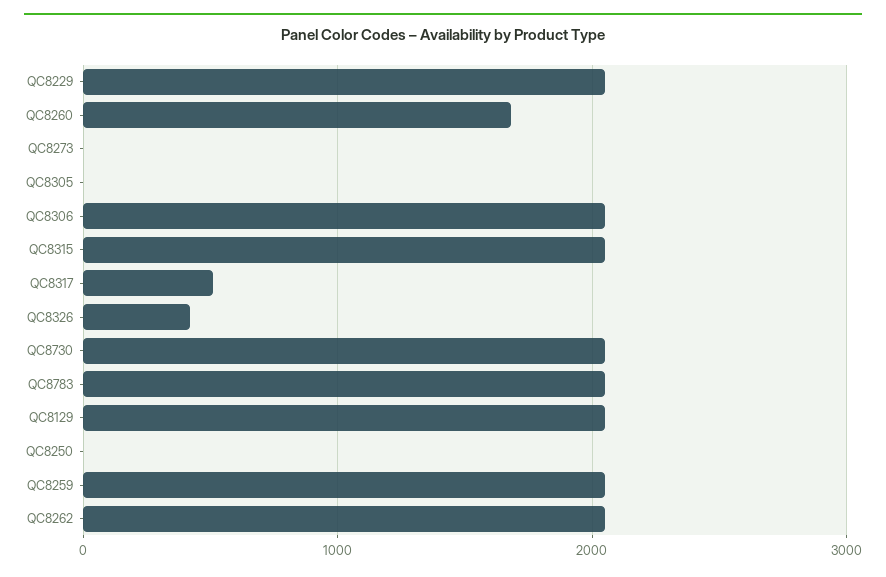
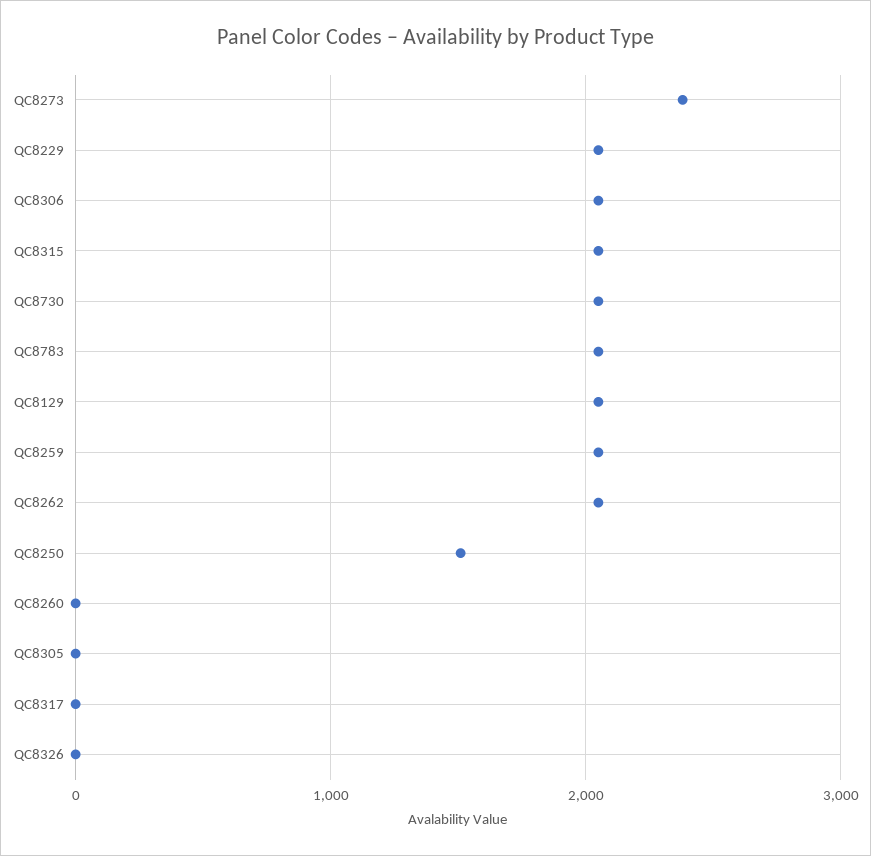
QC8260: 1700 -> 0
QC8273: 0 -> 2400
QC8317: 500 -> 0
QC8326: 400 -> 0
QC8250: 0 -> 1500

